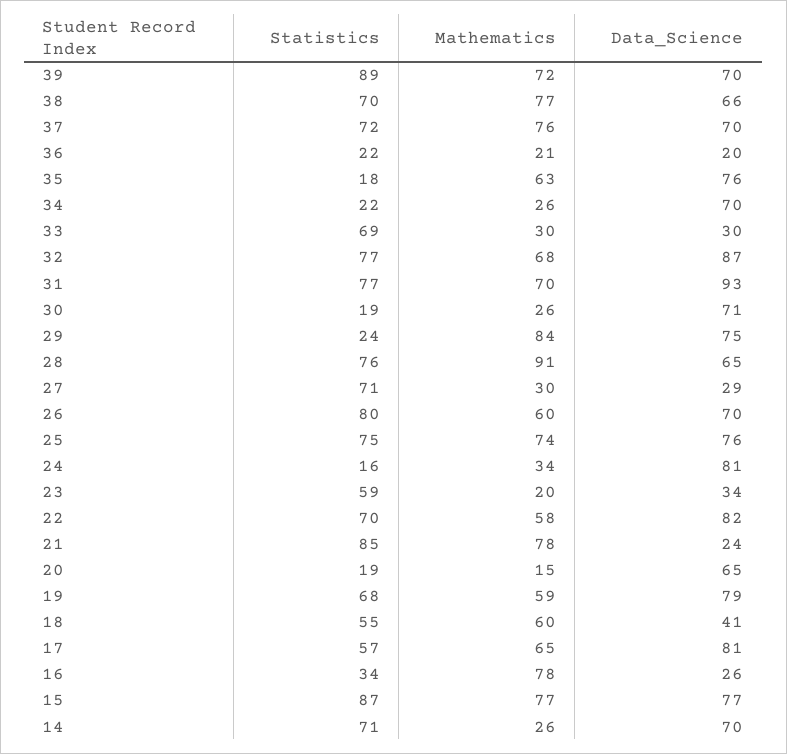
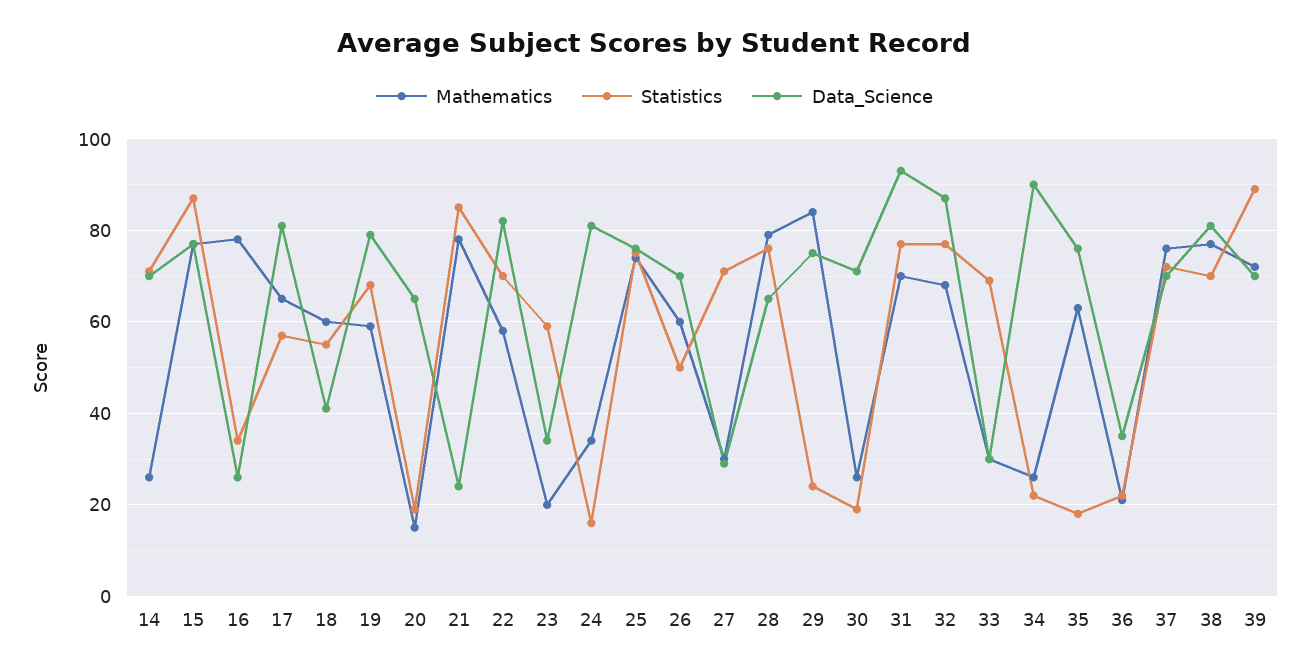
Data_Science, 38: 66 -> 80
Data_Science, 36: 20 -> 35
Data_Science, 34: 70 -> 90
Mathematics, 28: 91 -> 80
Statistics, 26: 80 -> 50

